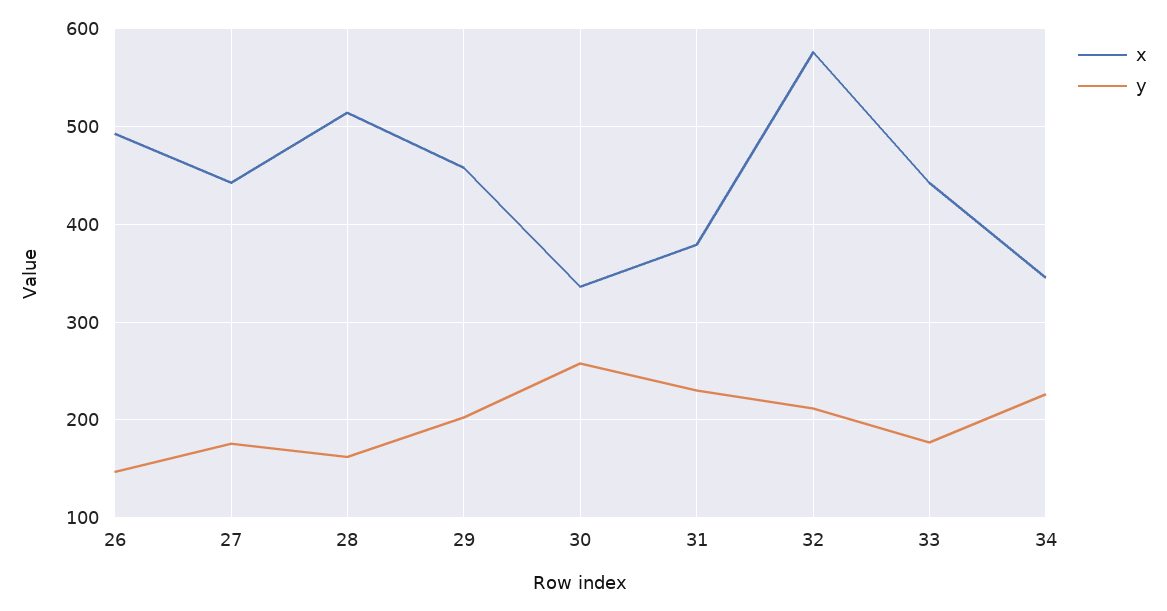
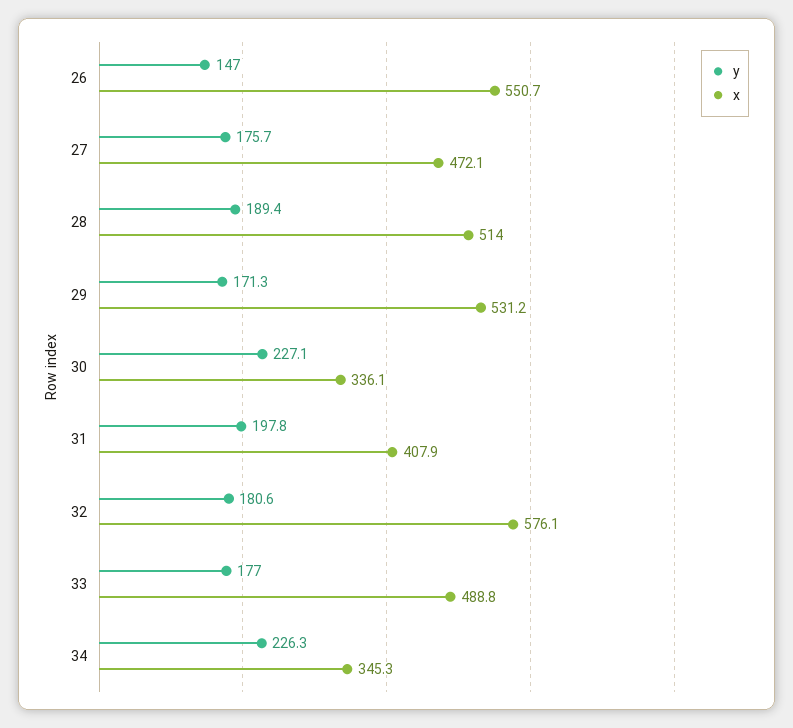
x, 26: 490 -> 550.7
x, 27: 440 -> 472.1
y, 28: 160 -> 189.4
x, 29: 460 -> 531.2
y, 29: 200 -> 171.3
y, 30: 260 -> 227.1
x, 31: 380 -> 407.9
y, 31: 230 -> 197.8
y, 32: 210 -> 180.6
x, 33: 440 -> 488.8

